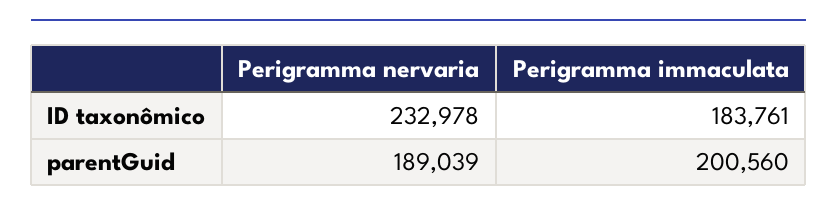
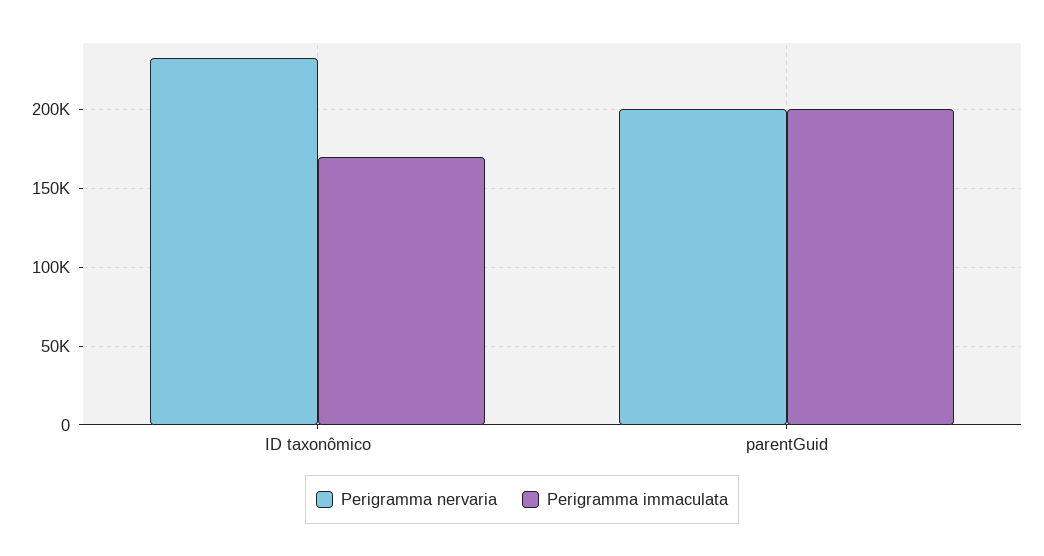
Perigramma immaculata, ID taxonômico: 183761 -> 170000
Perigramma nervaria, parentGuid: 189039 -> 200000

